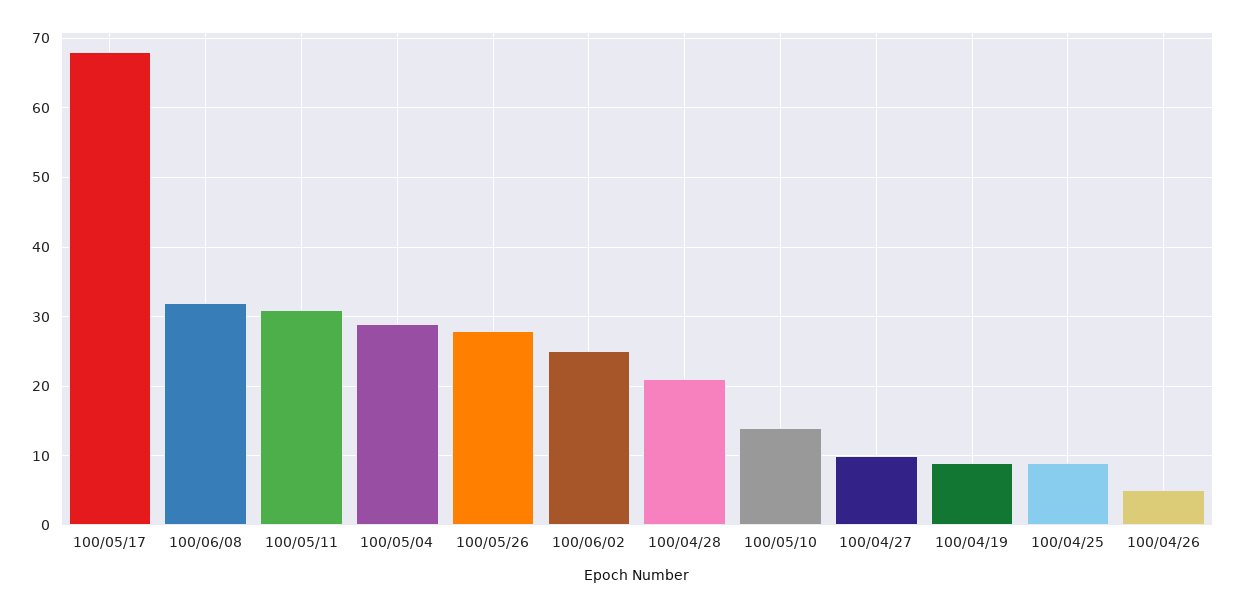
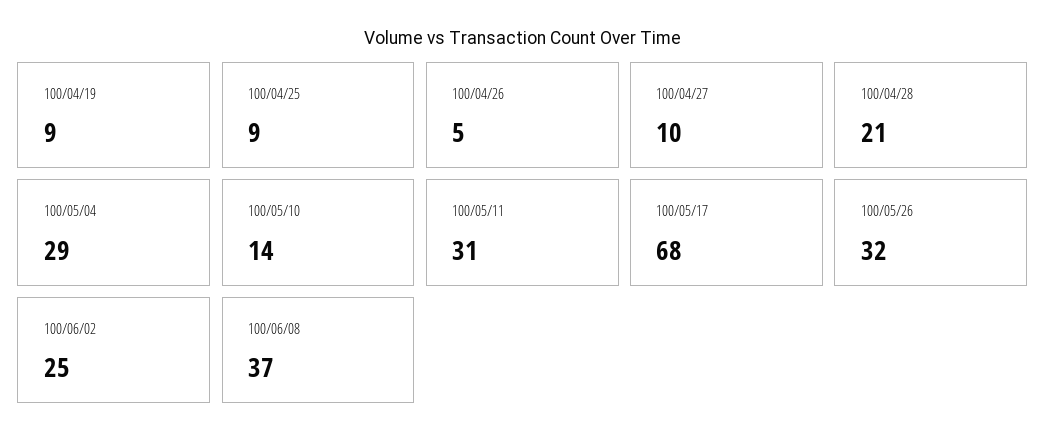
100/06/08: 32 -> 37
100/05/26: 28 -> 32

